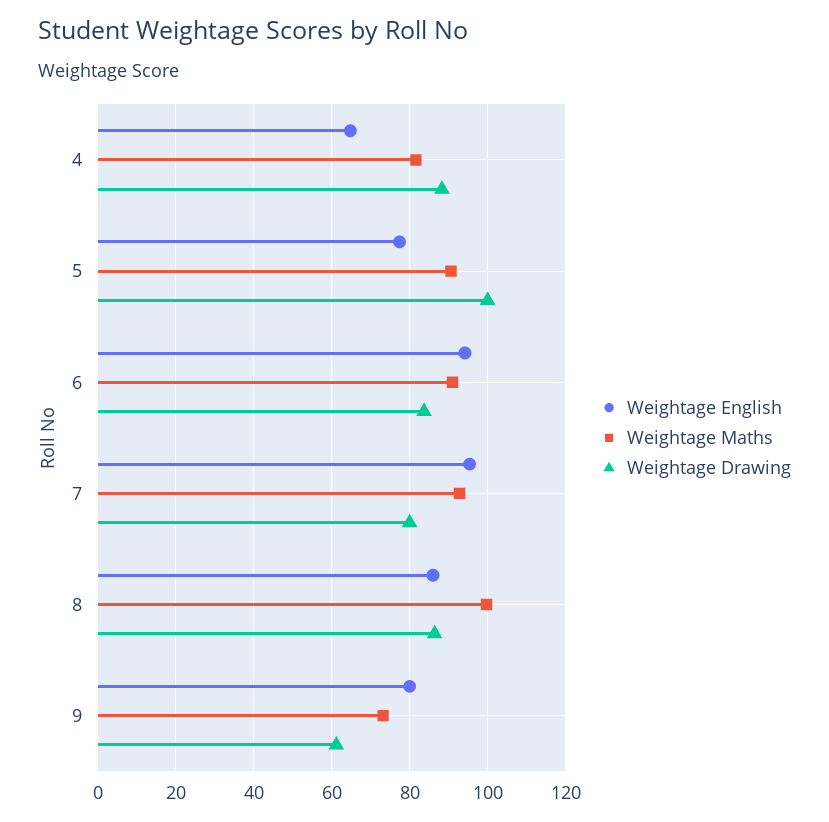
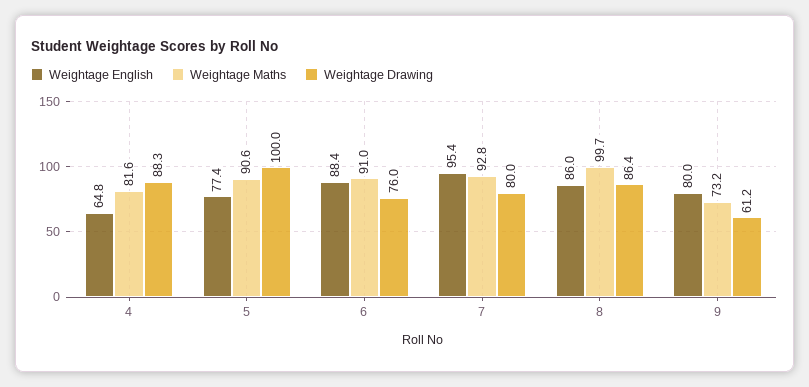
Weightage English, 6: 94 -> 88.4
Weightage Drawing, 6: 84 -> 76

